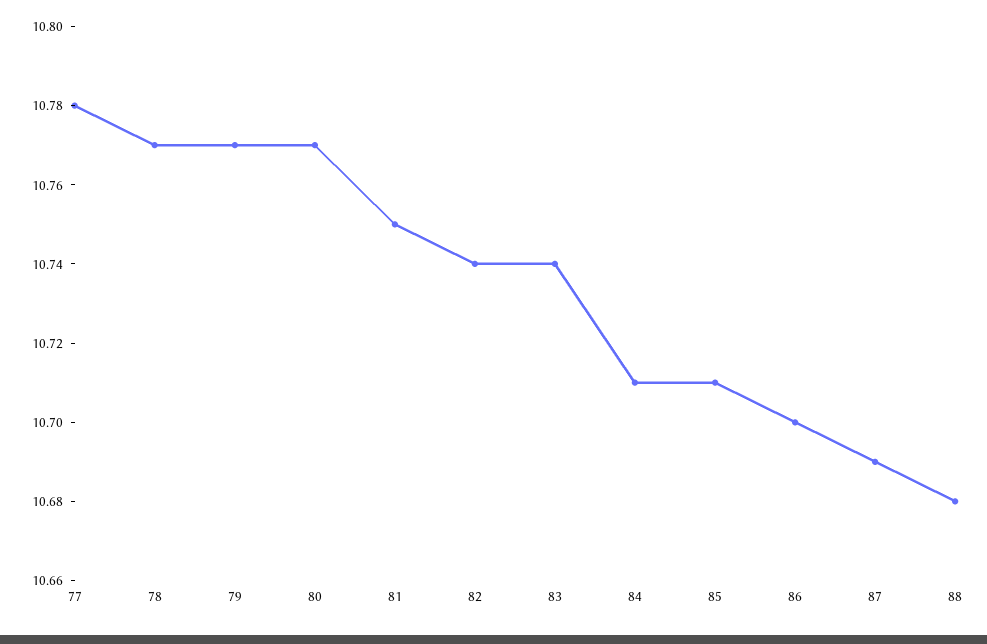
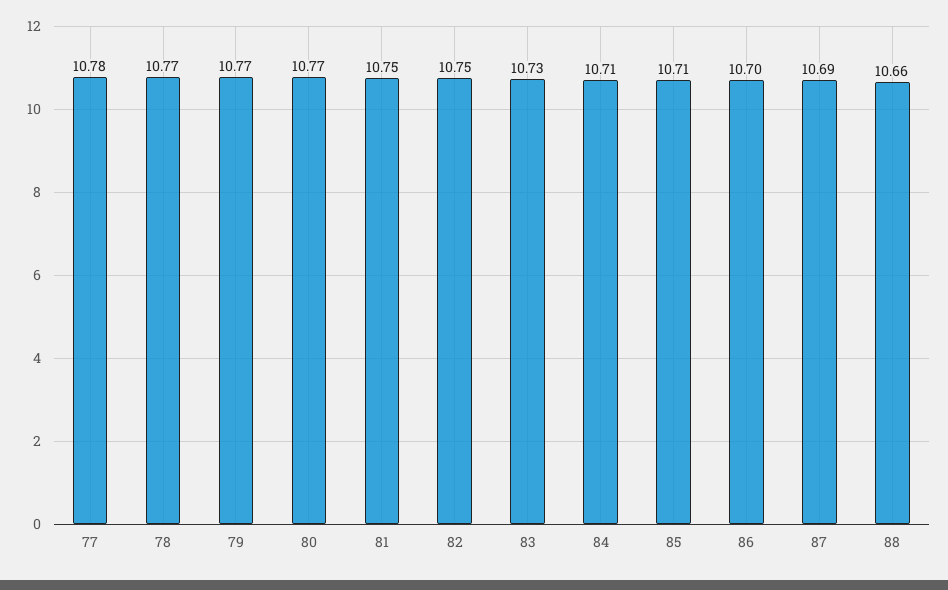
82: 10.74 -> 10.75
83: 10.74 -> 10.73
88: 10.68 -> 10.66

